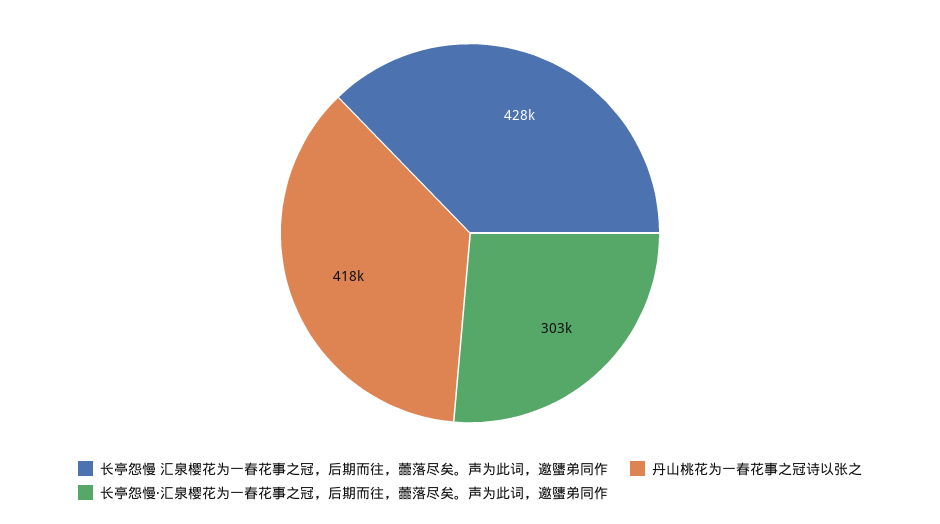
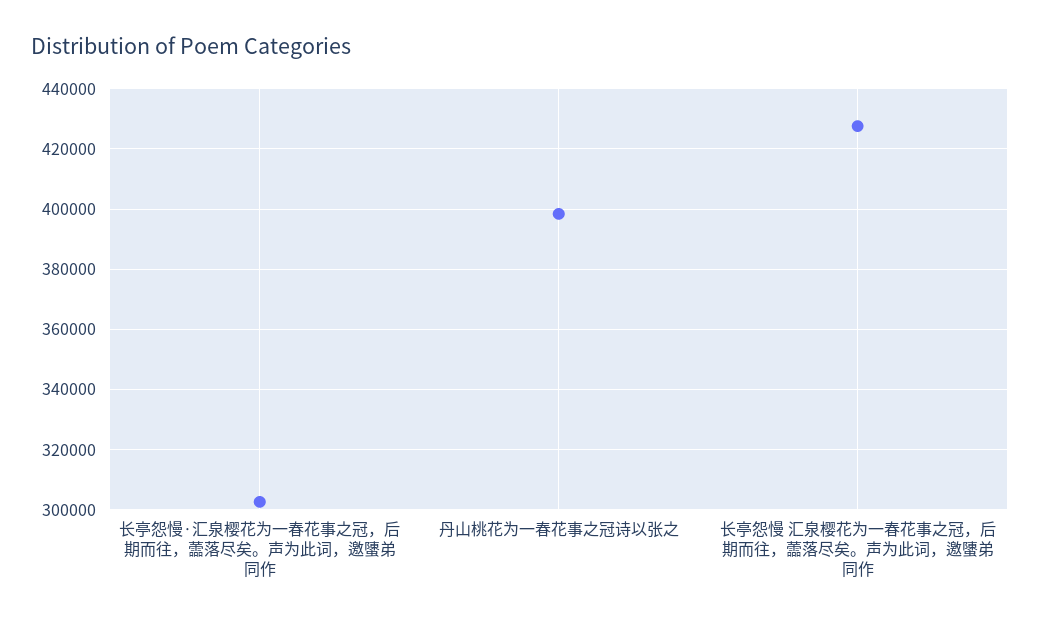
丹山桃花为一春花事之冠诗以张之: 418000 -> 398000

